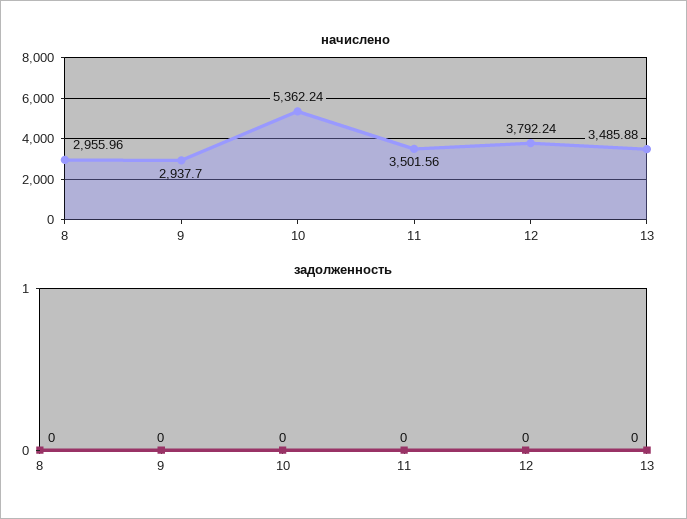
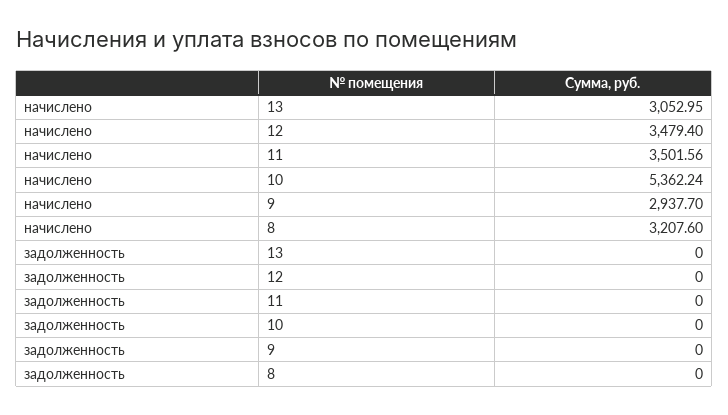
начислено, 8: 2955.96 -> 3207.6
начислено, 12: 3792.24 -> 3479.4
начислено, 13: 3485.88 -> 3052.95

